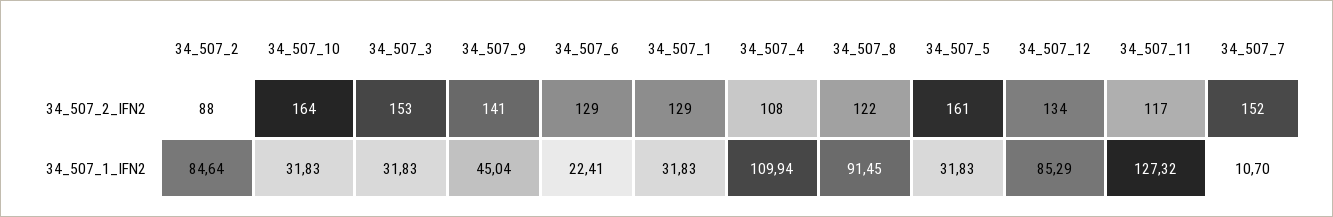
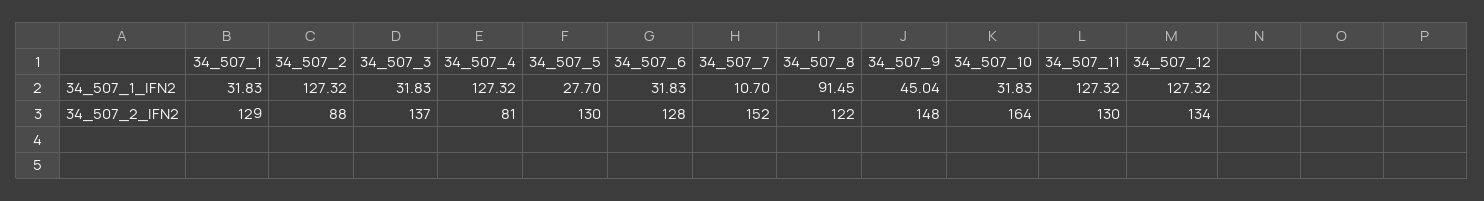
34_507_3, 34_507_2_IFN2: 153 -> 137
34_507_9, 34_507_2_IFN2: 141 -> 148
34_507_6, 34_507_2_IFN2: 129 -> 128
34_507_4, 34_507_2_IFN2: 108 -> 81
34_507_5, 34_507_2_IFN2: 161 -> 130
34_507_11, 34_507_2_IFN2: 117 -> 130
34_507_2, 34_507_1_IFN2: 84.64 -> 127.32
34_507_6, 34_507_1_IFN2: 22.41 -> 31.83
34_507_4, 34_507_1_IFN2: 109.94 -> 127.32
34_507_5, 34_507_1_IFN2: 31.83 -> 27.7
34_507_12, 34_507_1_IFN2: 85.29 -> 127.32

